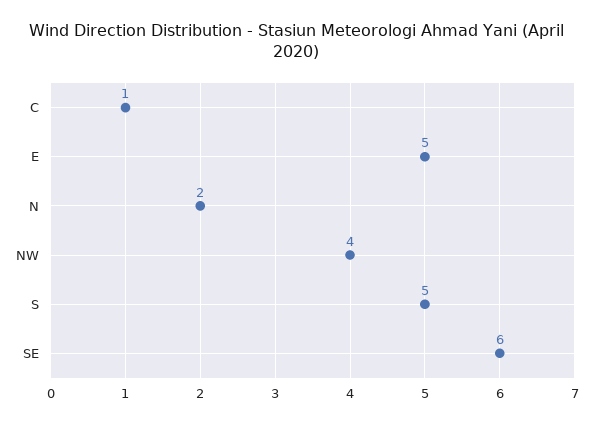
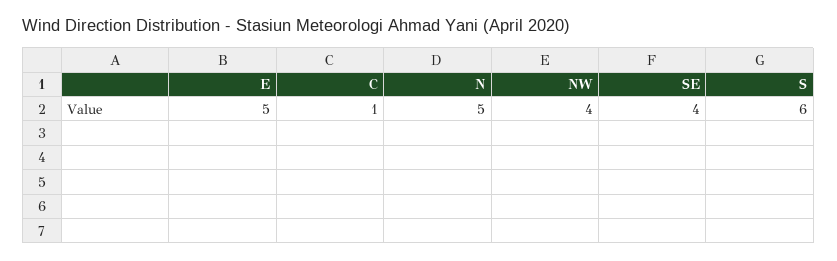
N: 2 -> 5
S: 5 -> 6
SE: 6 -> 4

